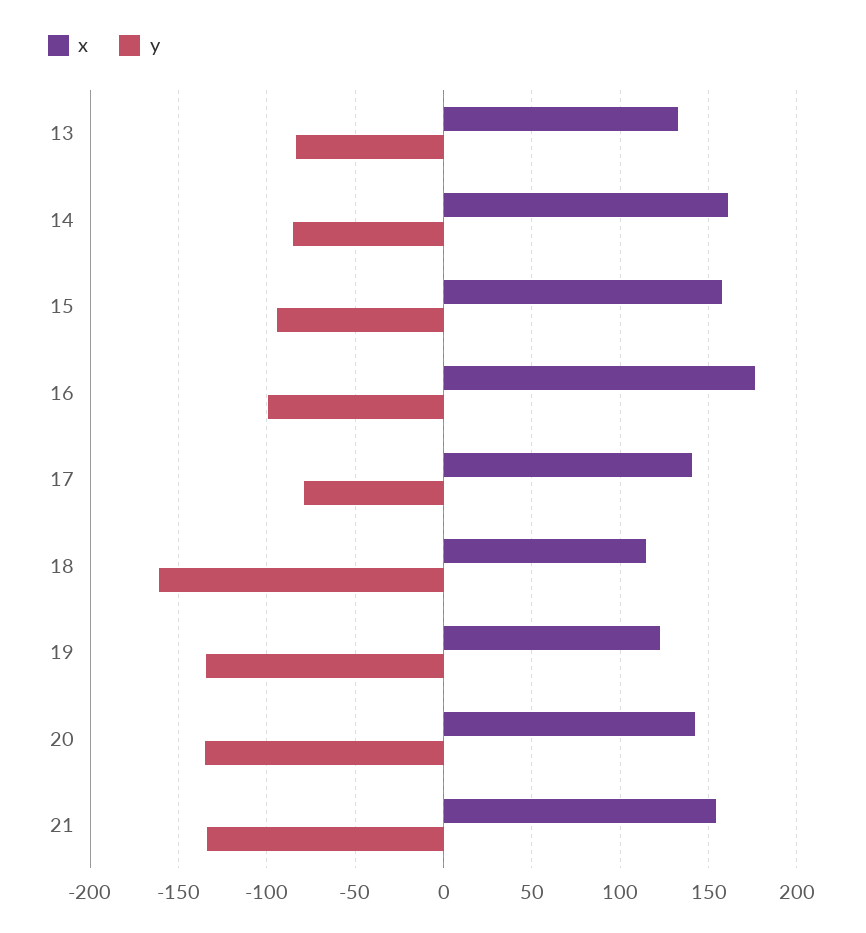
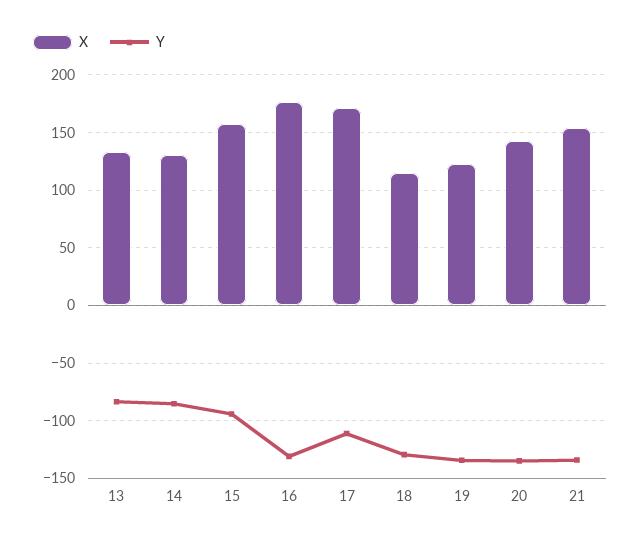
x, 14: 160 -> 130
y, 16: -100 -> -130
x, 17: 140 -> 170
y, 17: -80 -> -110
y, 18: -160 -> -130

